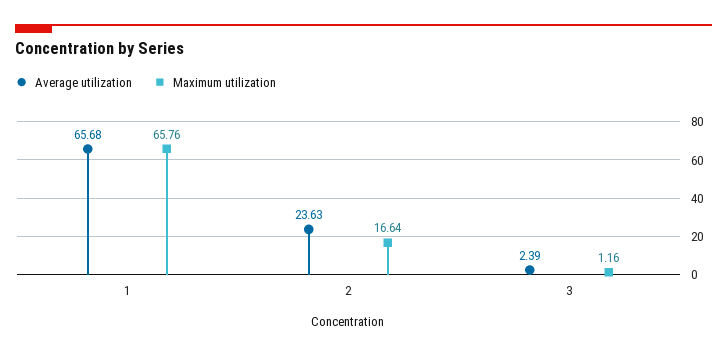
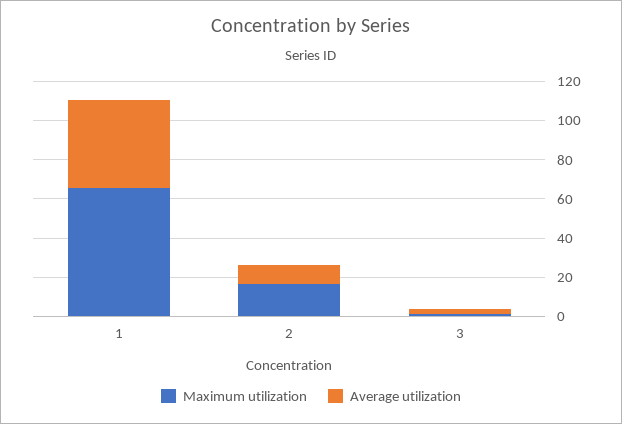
Average utilization, 1: 65.68 -> 45
Average utilization, 2: 23.63 -> 10

